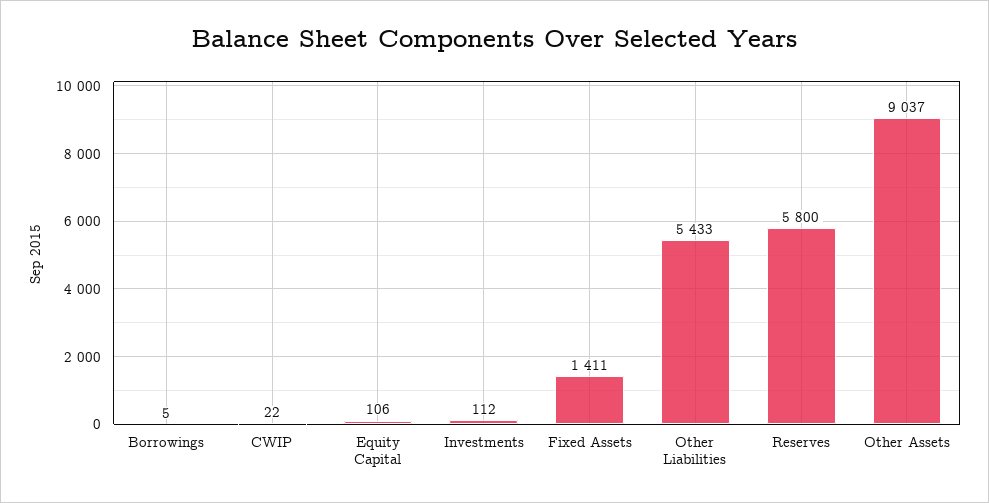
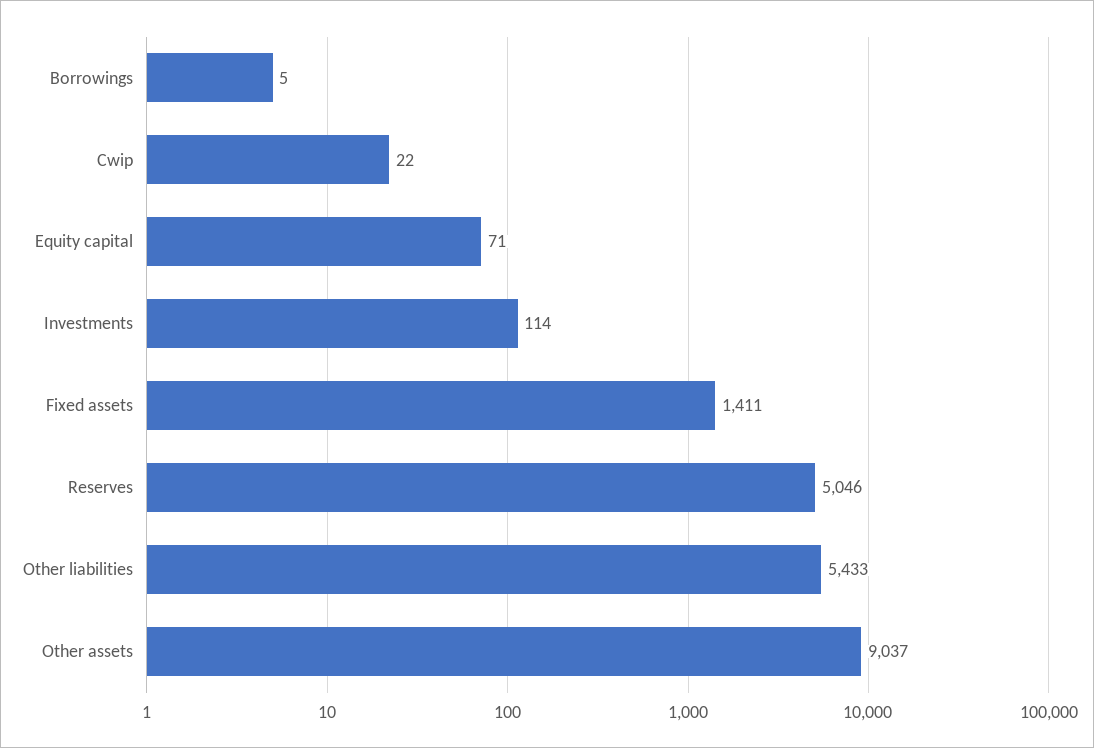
Equity Capital: 106 -> 71
Investments: 112 -> 114
Reserves: 5800 -> 5046

